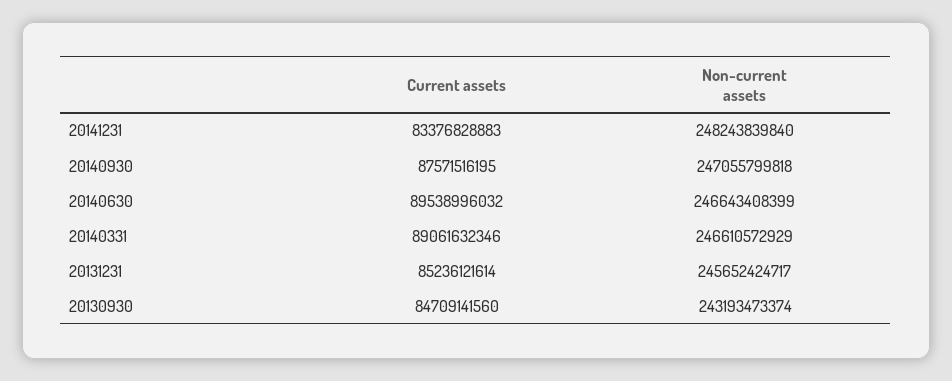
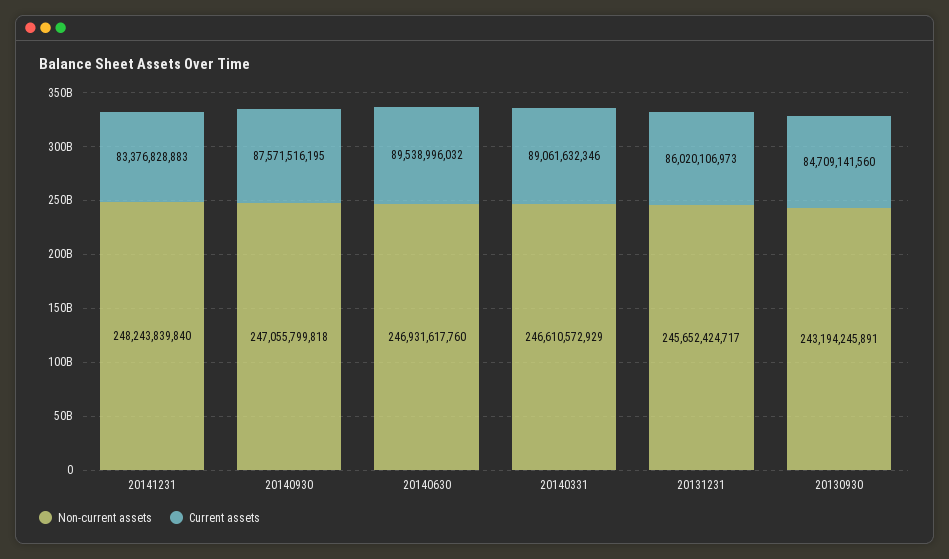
Non-current assets, 20140630: 246643408399 -> 246931617760
Current assets, 20131231: 85236121614 -> 86020106973
Non-current assets, 20130930: 243193473374 -> 243194245891

